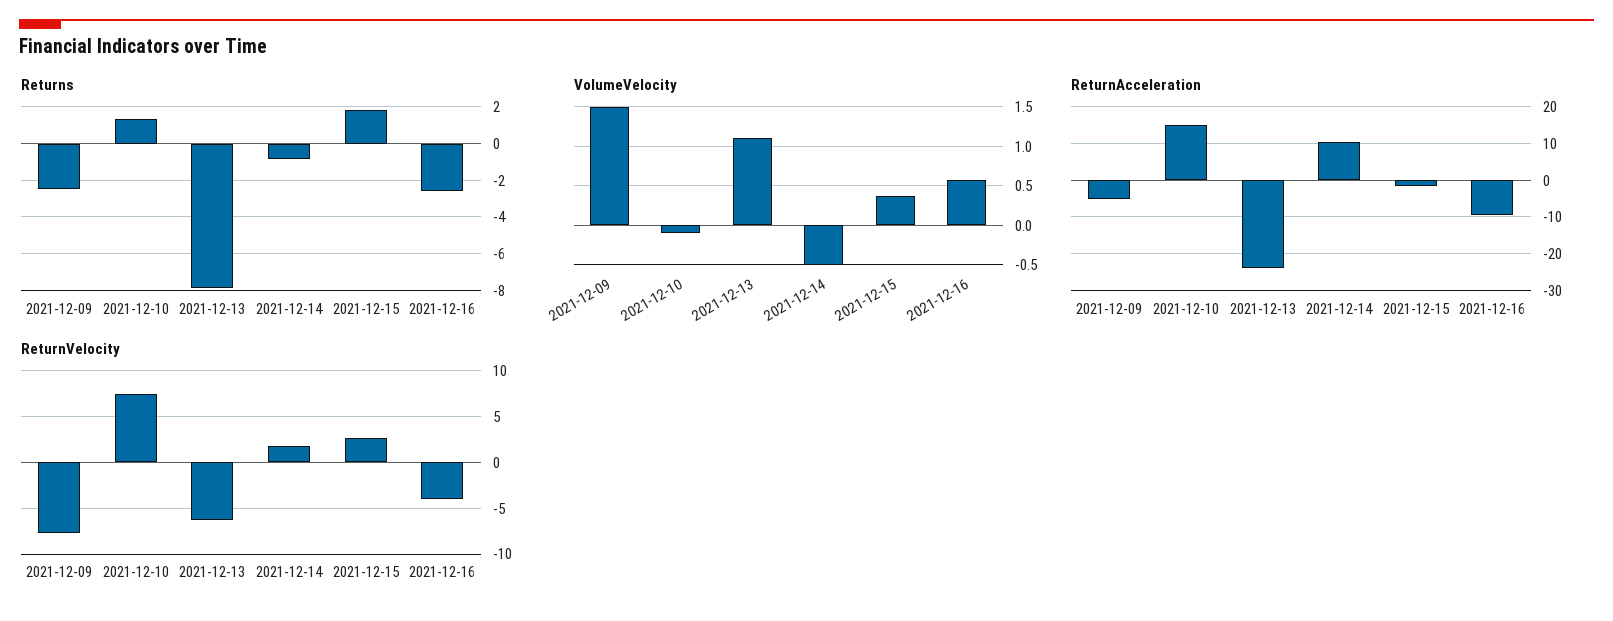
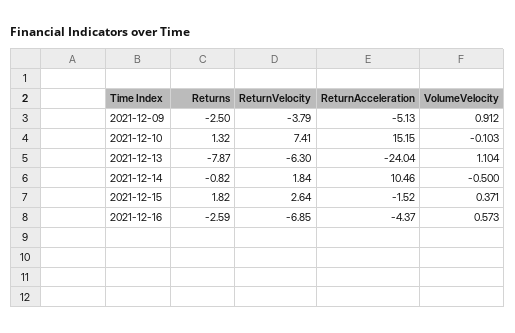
VolumeVelocity, 2021-12-09: 1.5 -> 0.912
ReturnAcceleration, 2021-12-16: -10 -> -4.37
ReturnVelocity, 2021-12-09: -8 -> -3.79
ReturnVelocity, 2021-12-16: -4 -> -6.85

